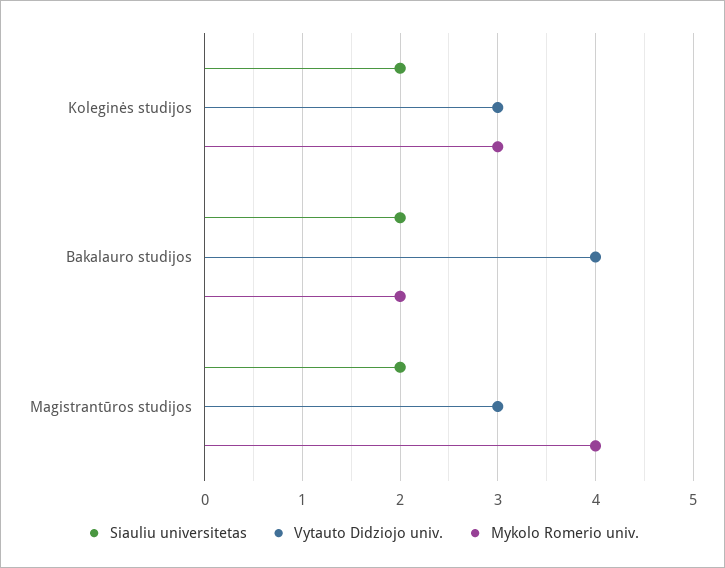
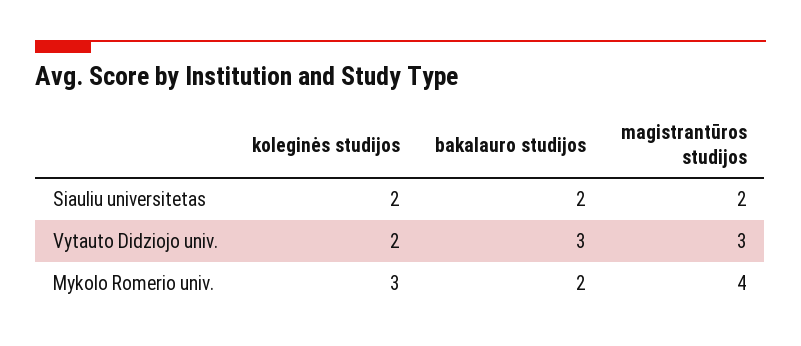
Vytauto Didziojo univ., Koleginės studijos: 3 -> 2
Vytauto Didziojo univ., Bakalauro studijos: 4 -> 3

